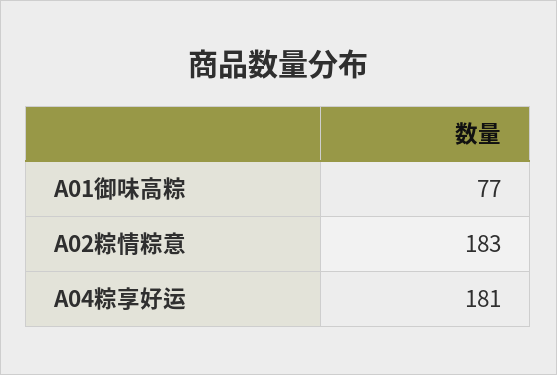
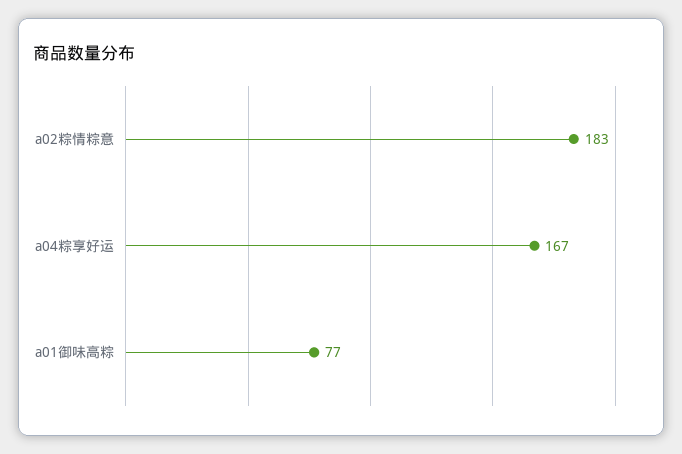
A04粽享好运: 181 -> 167

